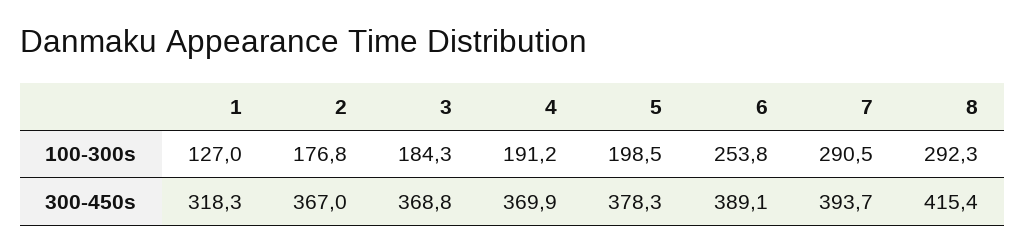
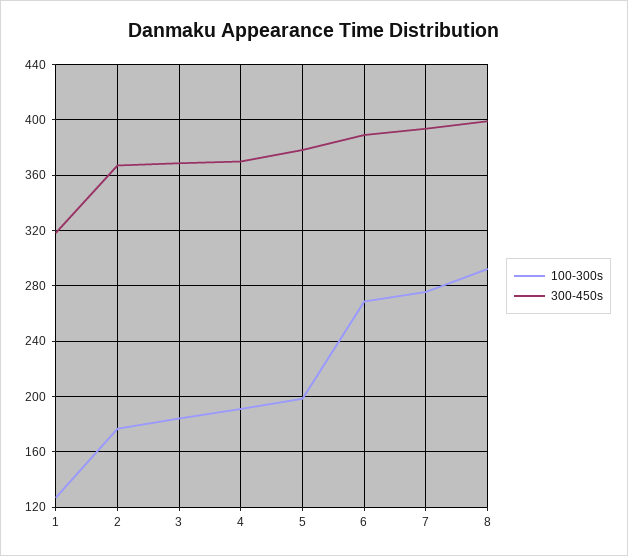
100-300s, 6: 253.8 -> 270
100-300s, 7: 290.5 -> 275
300-450s, 8: 415.4 -> 400

